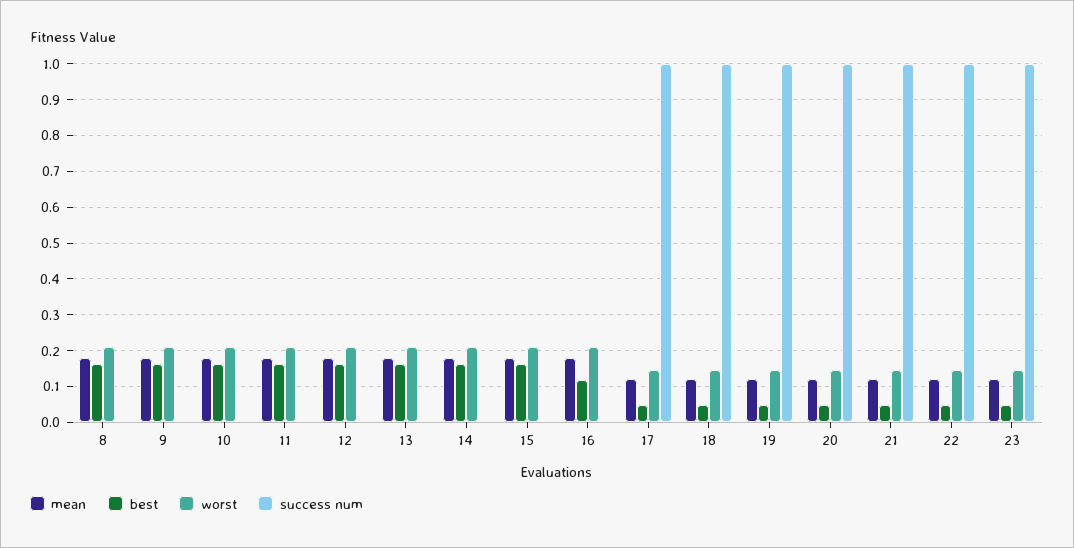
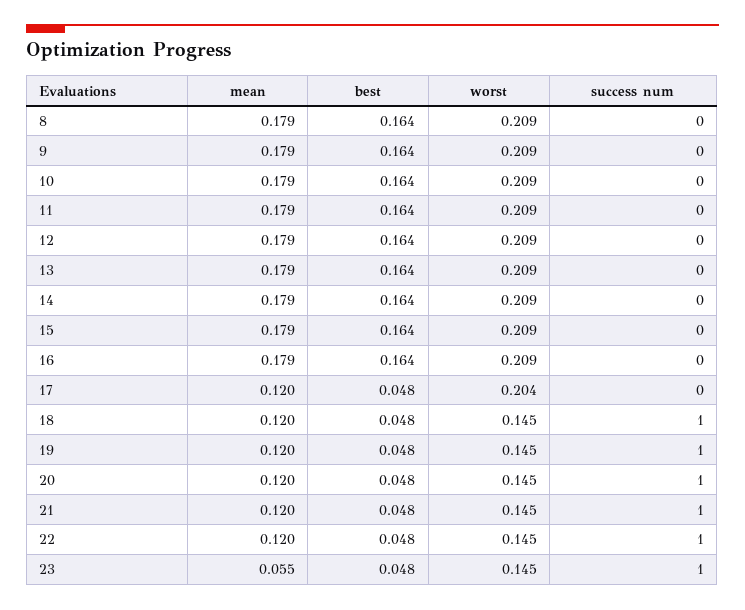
best, 16: 0.12 -> 0.164
worst, 17: 0.14 -> 0.204
success num, 17: 1 -> 0
mean, 23: 0.12 -> 0.055

